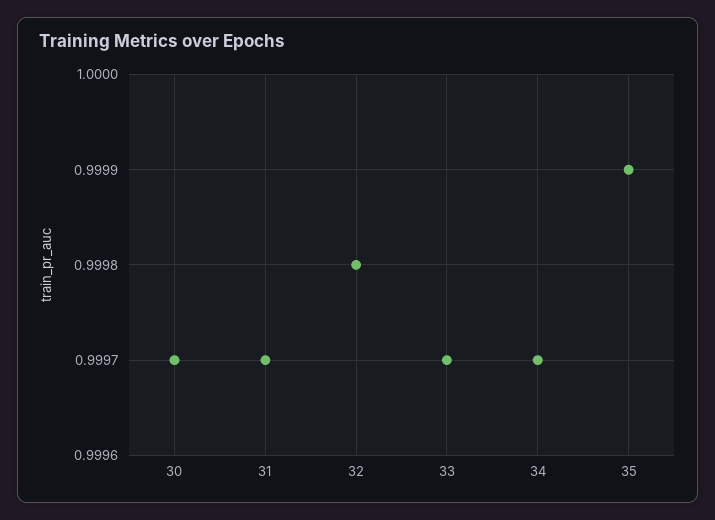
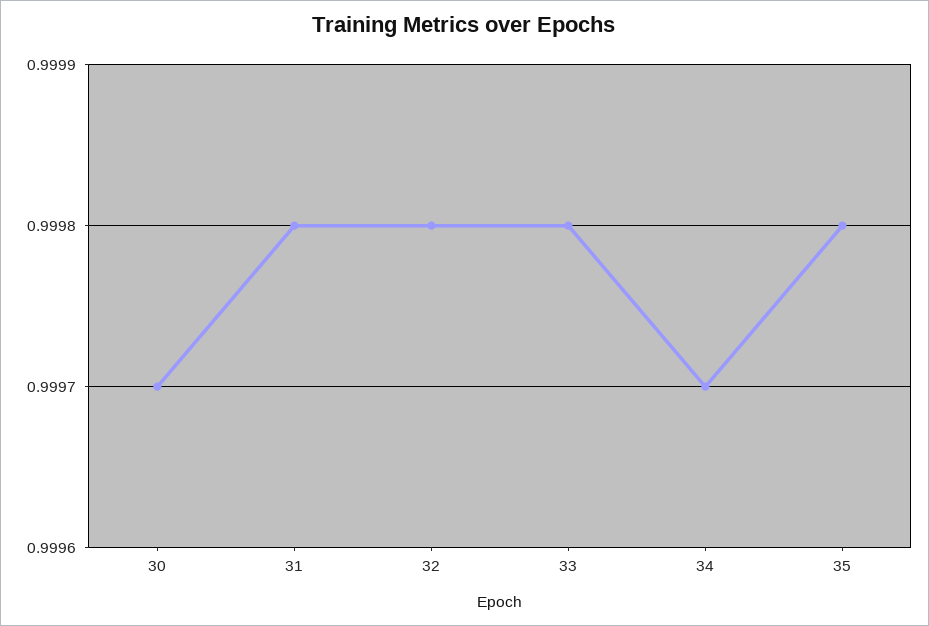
31: 0.9997 -> 0.9998
33: 0.9997 -> 0.9998
35: 0.9999 -> 0.9998

